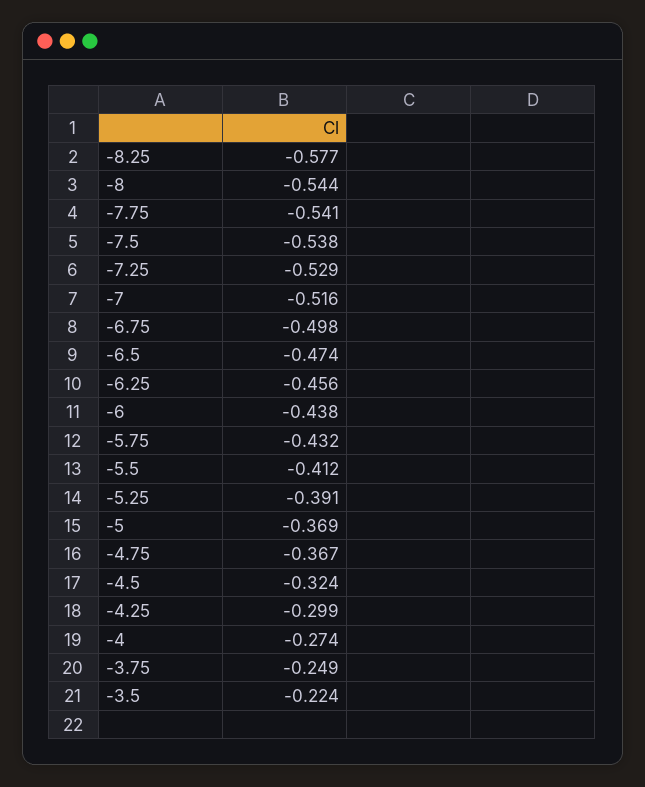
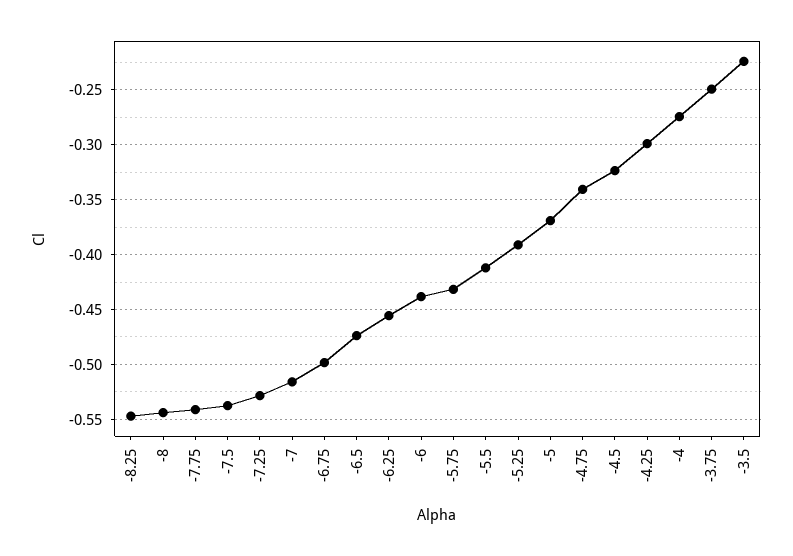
-8.25: -0.577 -> -0.55
-4.75: -0.367 -> -0.34

